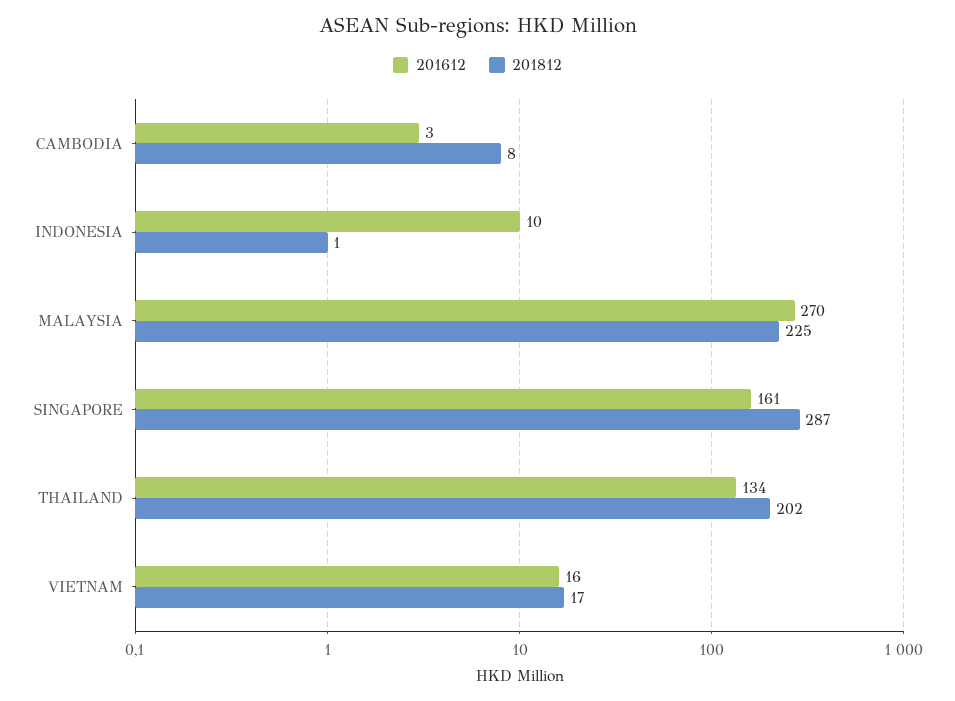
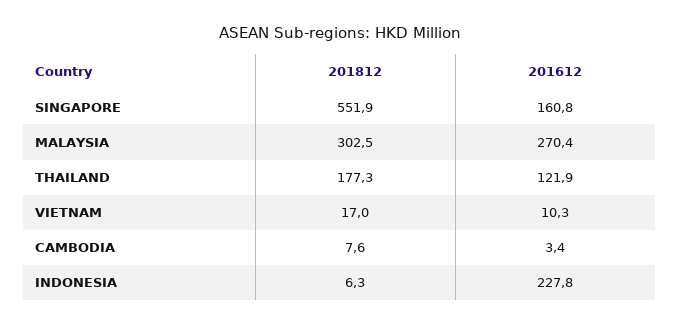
201612, INDONESIA: 10 -> 227.8
201812, INDONESIA: 1 -> 6.3
201812, MALAYSIA: 225 -> 302.5
201812, SINGAPORE: 287 -> 551.9
201612, THAILAND: 134 -> 121.9
201812, THAILAND: 202 -> 177.3
201612, VIETNAM: 16 -> 10.3

